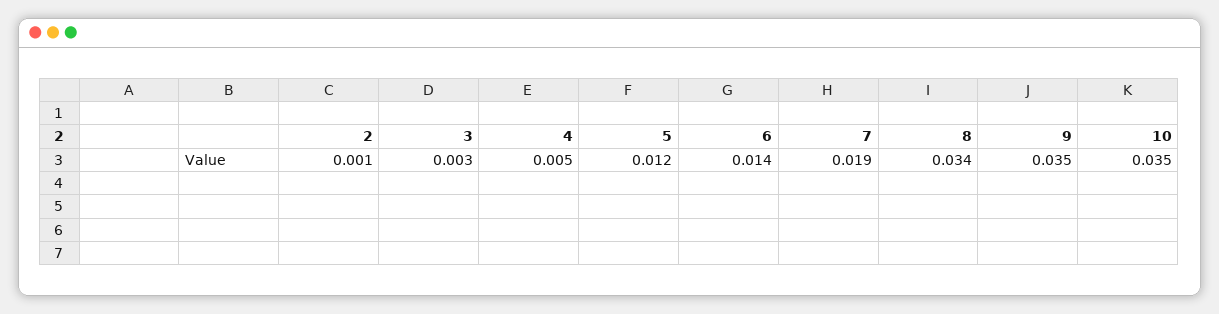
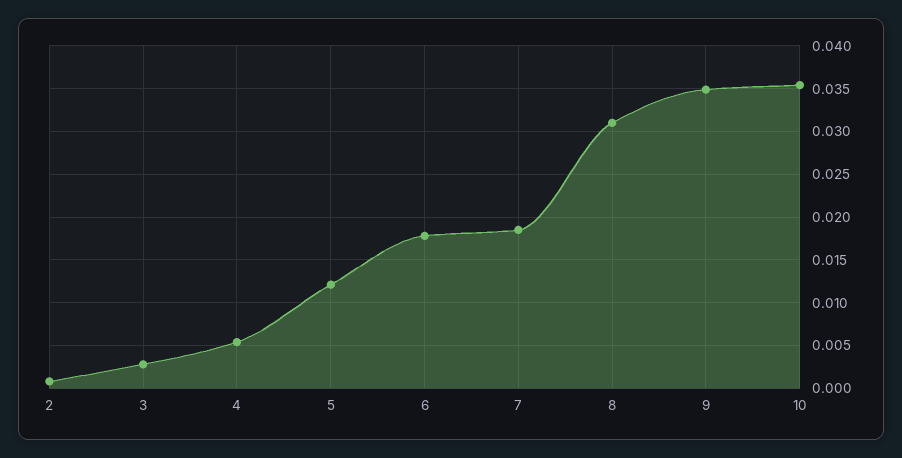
6: 0.014 -> 0.018
8: 0.034 -> 0.031

